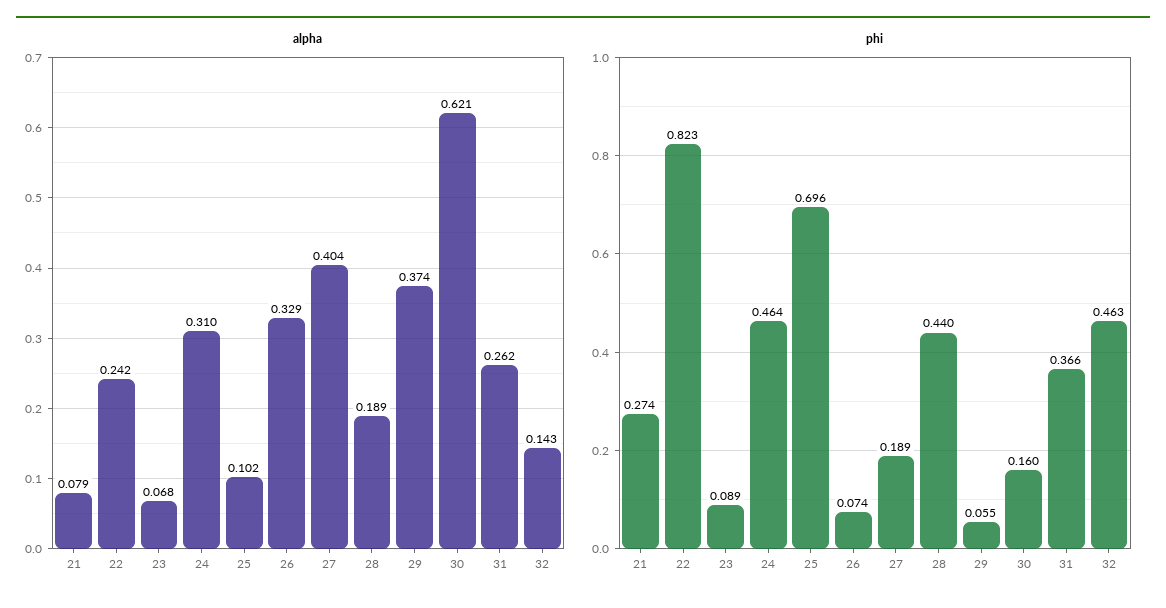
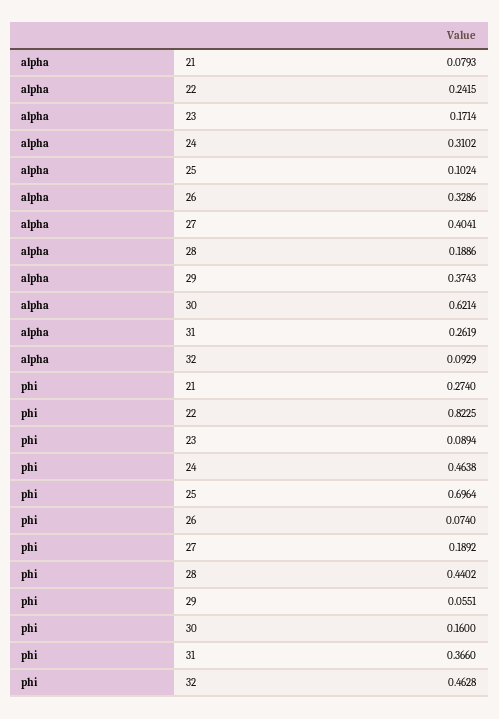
alpha, 23: 0.068 -> 0.1714
alpha, 32: 0.143 -> 0.0929

